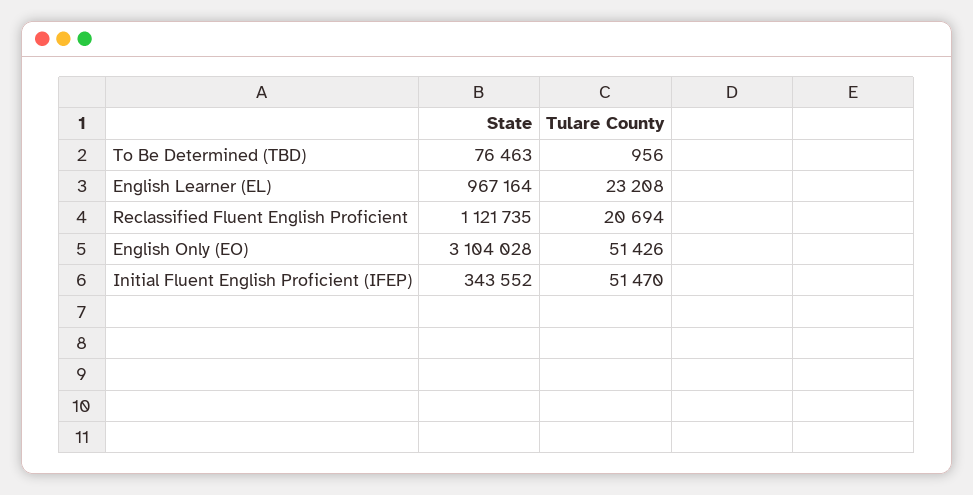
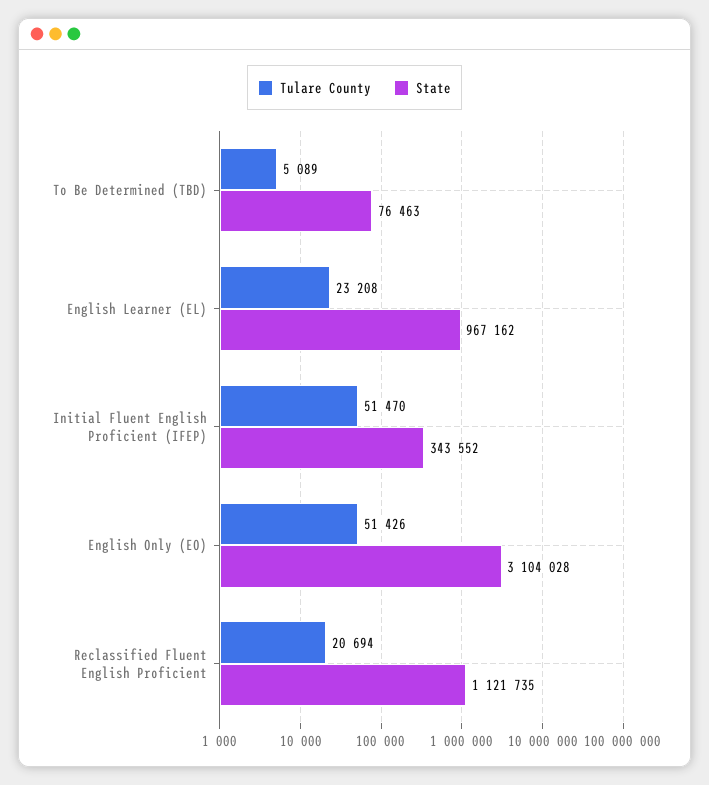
Tulare County, To Be Determined (TBD): 956 -> 5089
State, English Learner (EL): 967164 -> 967162

